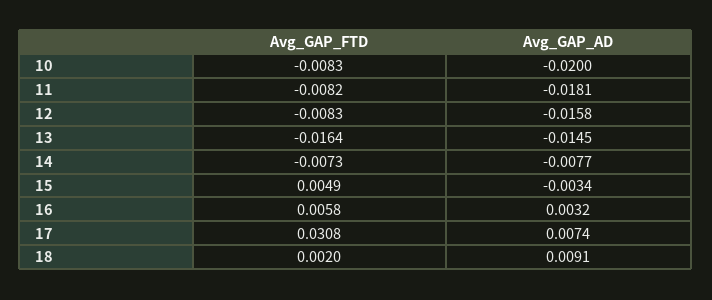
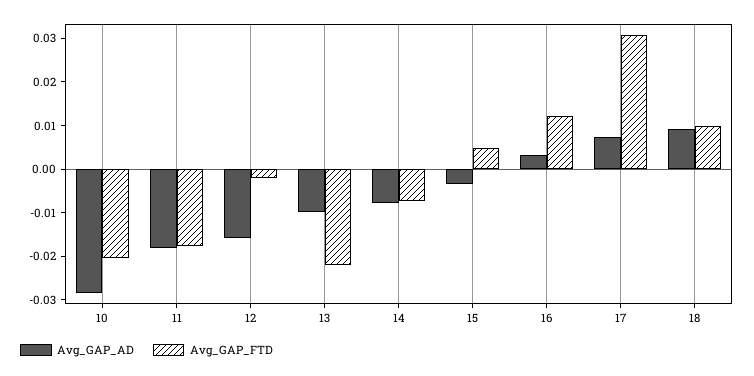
Avg_GAP_FTD, 10: -0.0083 -> -0.02
Avg_GAP_AD, 10: -0.02 -> -0.028
Avg_GAP_FTD, 11: -0.0082 -> -0.018
Avg_GAP_FTD, 12: -0.0083 -> -0.002
Avg_GAP_FTD, 13: -0.0164 -> -0.022
Avg_GAP_AD, 13: -0.0145 -> -0.01
Avg_GAP_FTD, 16: 0.0058 -> 0.012
Avg_GAP_FTD, 18: 0.002 -> 0.01

